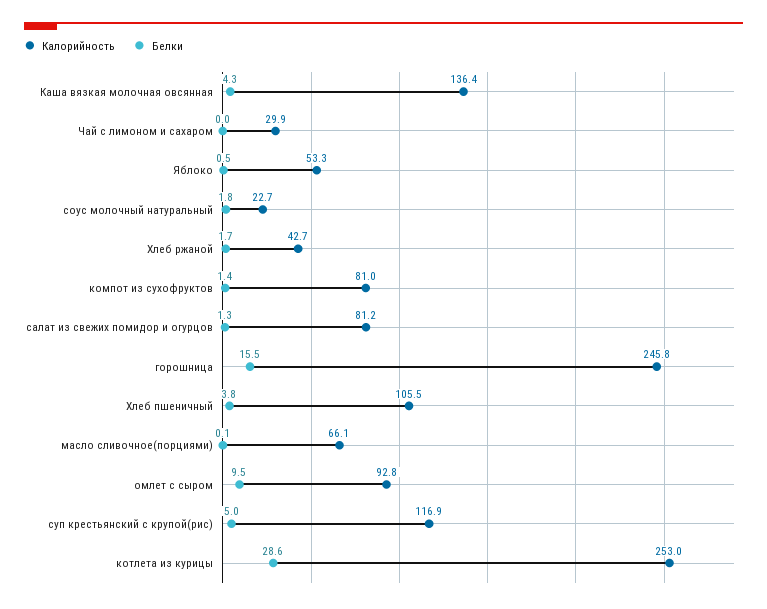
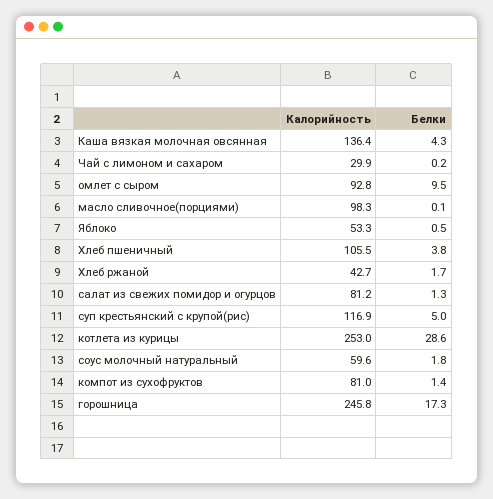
Белки, Чай с лимоном и сахаром: 0 -> 0.2
Калорийность, соус молочный натуральный: 22.7 -> 59.6
Белки, горошница: 15.5 -> 17.3
Калорийность, масло сливочное(порциями): 66.1 -> 98.3

